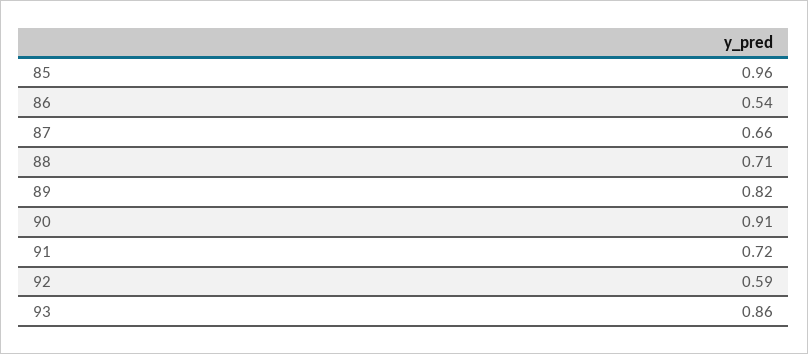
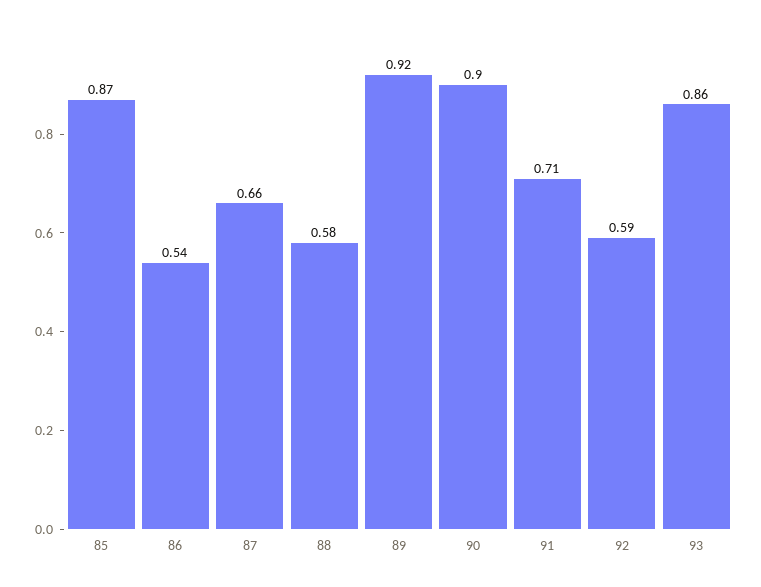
85: 0.96 -> 0.87
88: 0.71 -> 0.58
89: 0.82 -> 0.92
90: 0.91 -> 0.9
91: 0.72 -> 0.71

